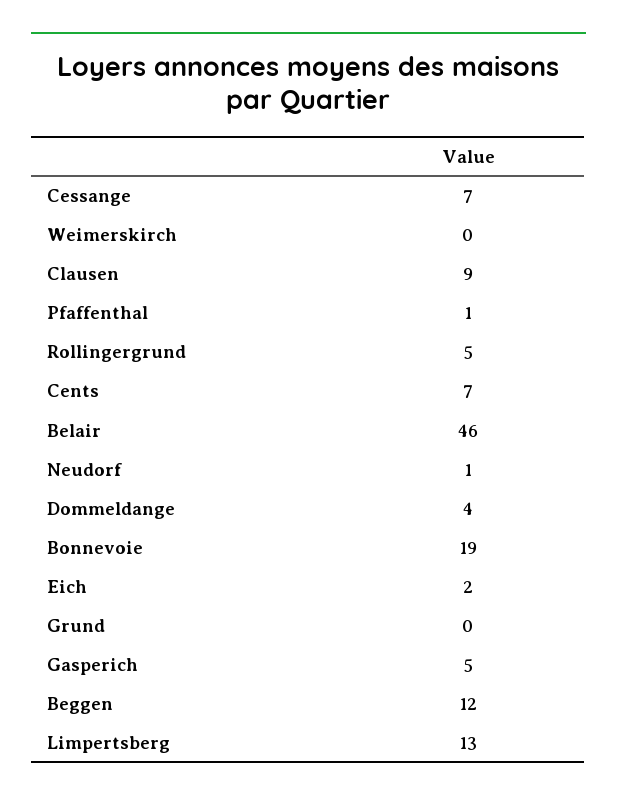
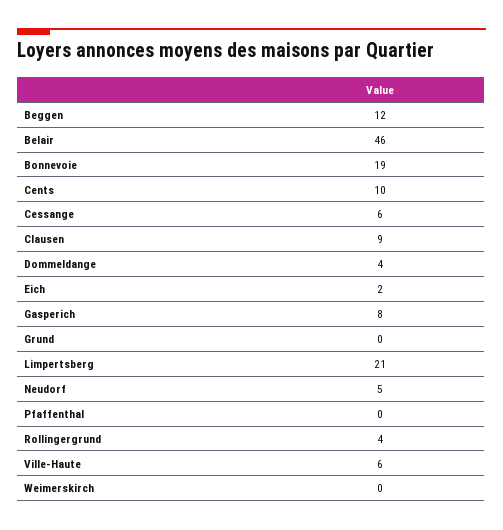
Cessange: 7 -> 6
Pfaffenthal: 1 -> 0
Rollingergrund: 5 -> 4
Cents: 7 -> 10
Neudorf: 1 -> 5
Gasperich: 5 -> 8
Limpertsberg: 13 -> 21
Ville-Haute: none -> 6

